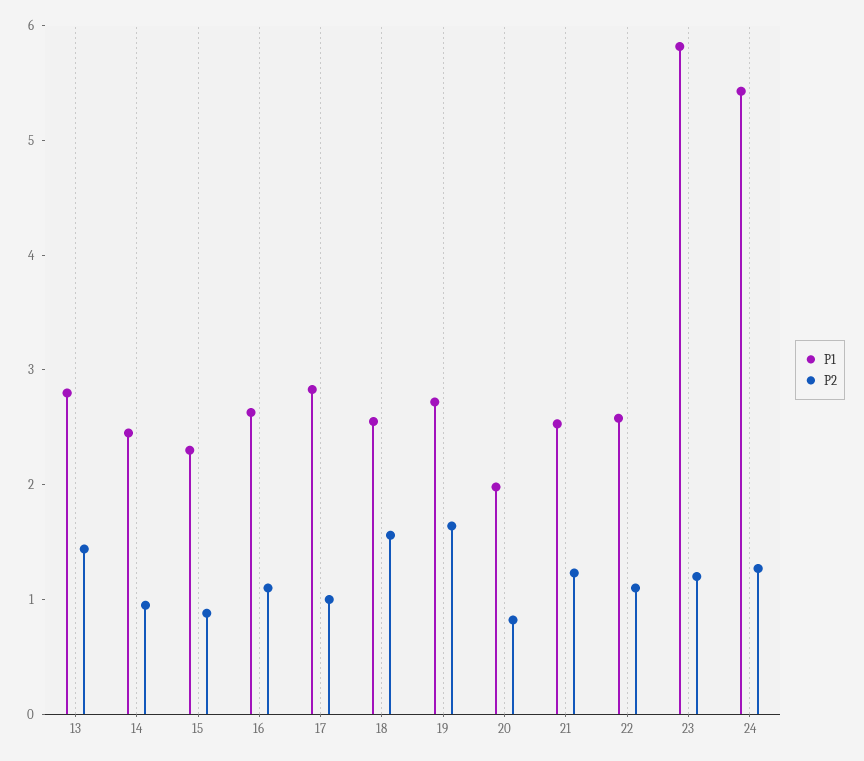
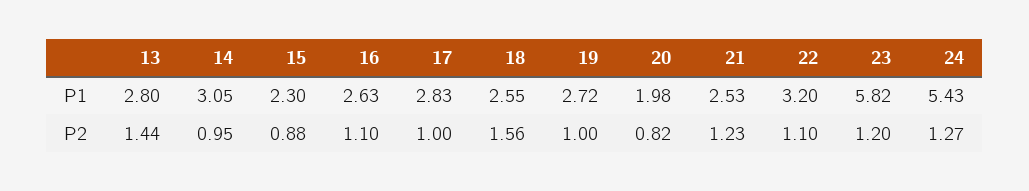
P1, 14: 2.4 -> 3.05
P2, 19: 1.6 -> 1
P1, 22: 2.6 -> 3.2

